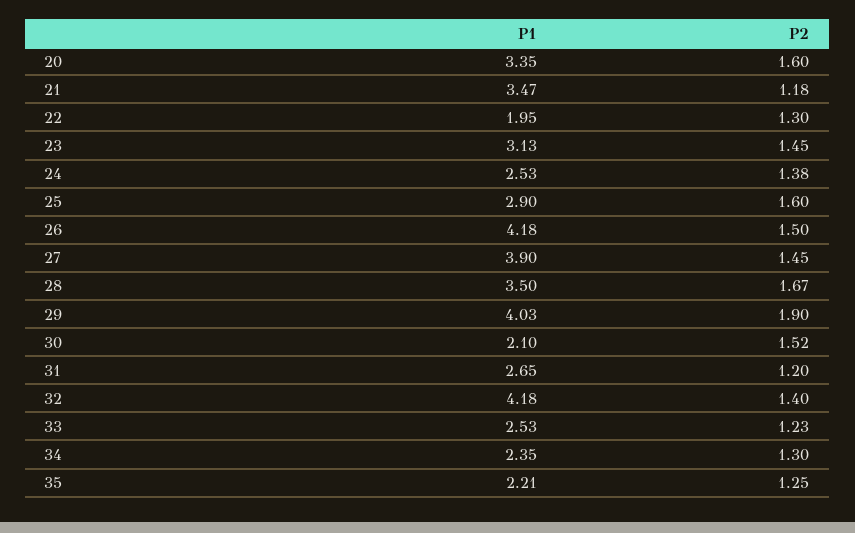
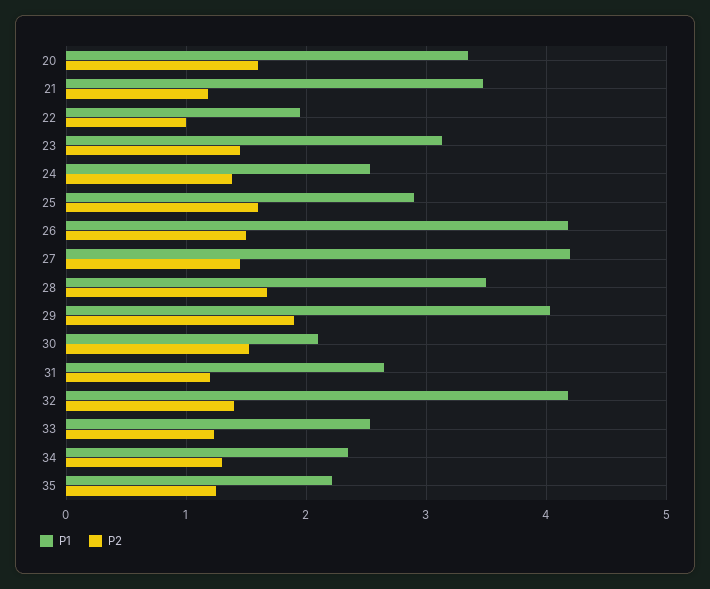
P2, 22: 1.3 -> 1
P1, 27: 3.9 -> 4.2

